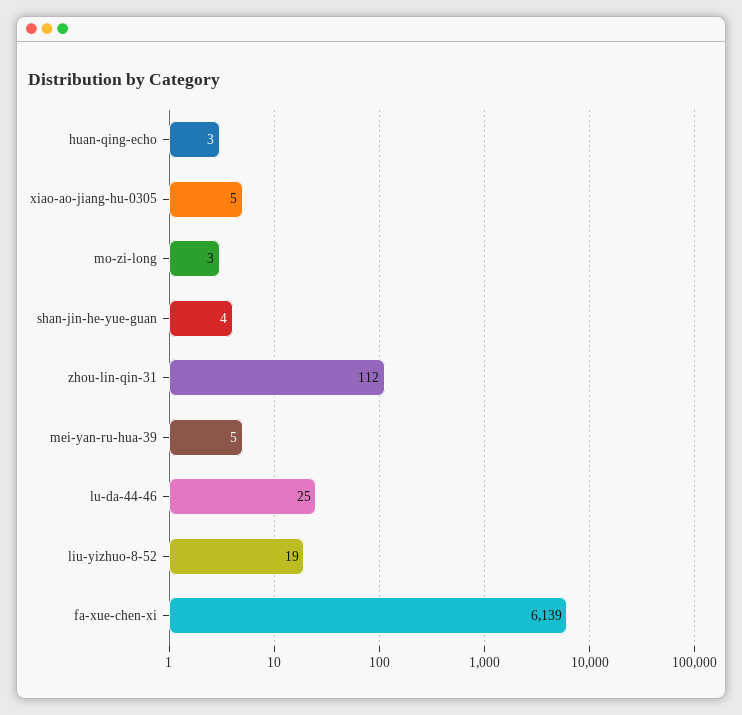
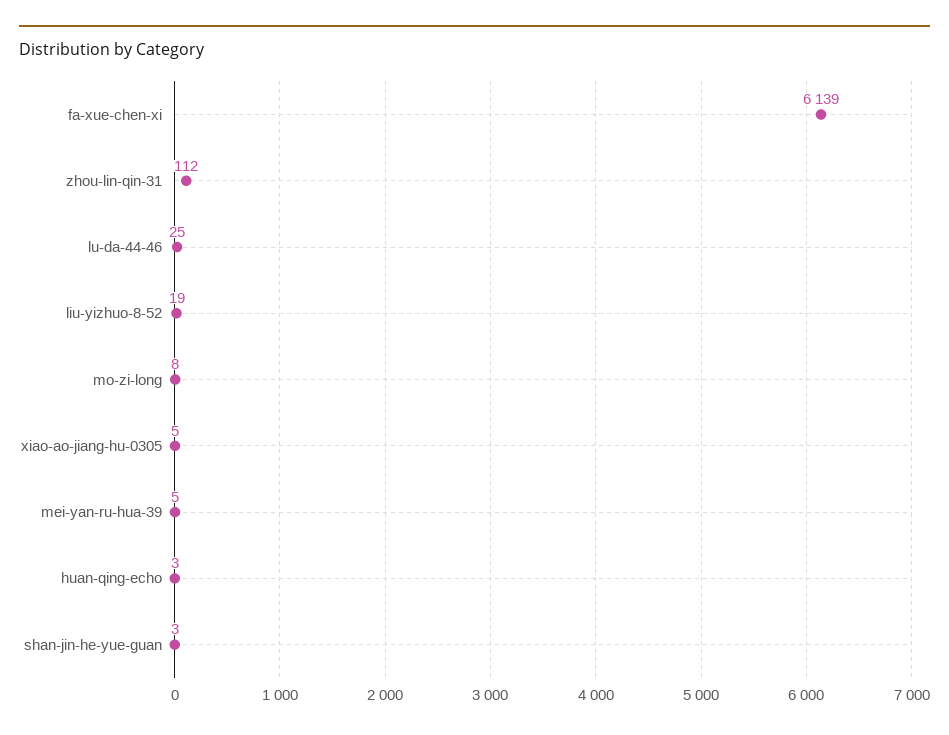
mo-zi-long: 3 -> 8
shan-jin-he-yue-guan: 4 -> 3

